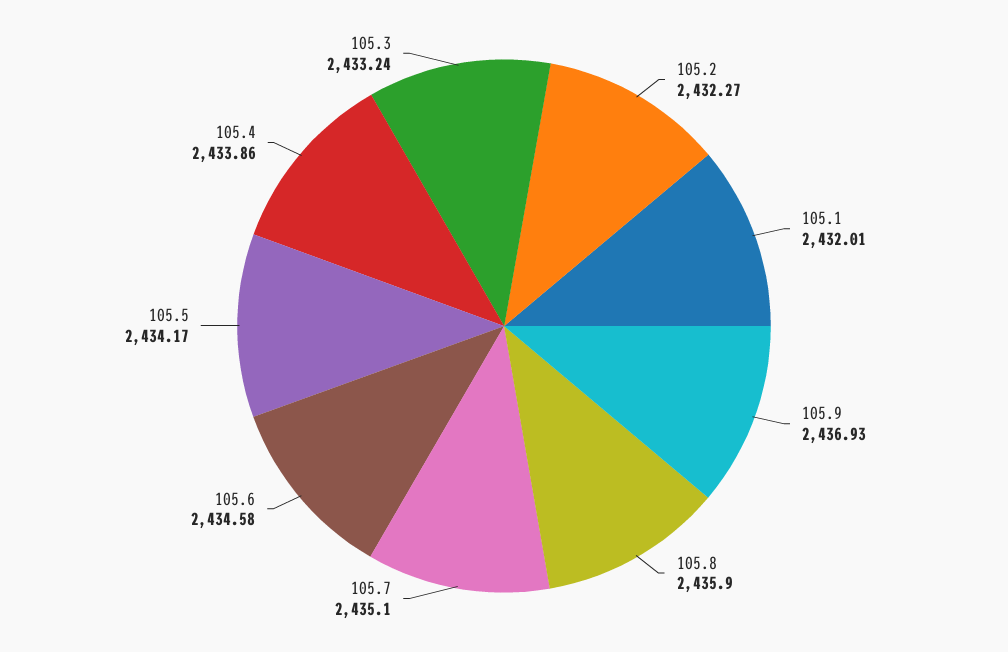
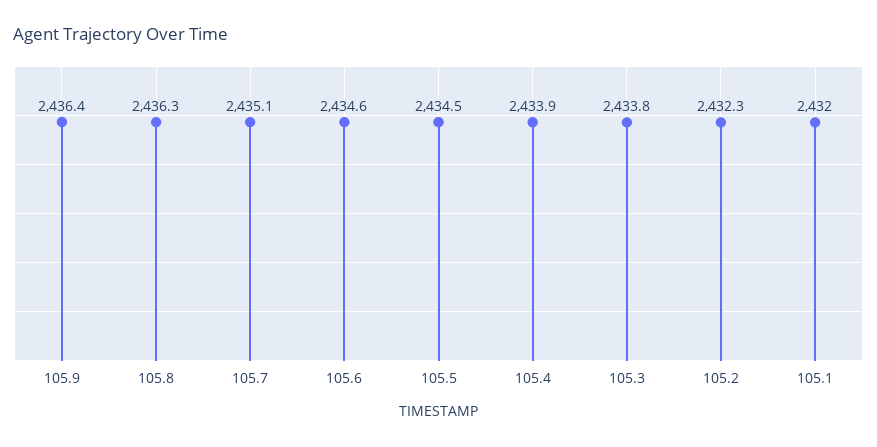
105.9: 2436.93 -> 2436.4
105.8: 2435.9 -> 2436.3
105.5: 2434.17 -> 2434.5
105.3: 2433.24 -> 2433.8

